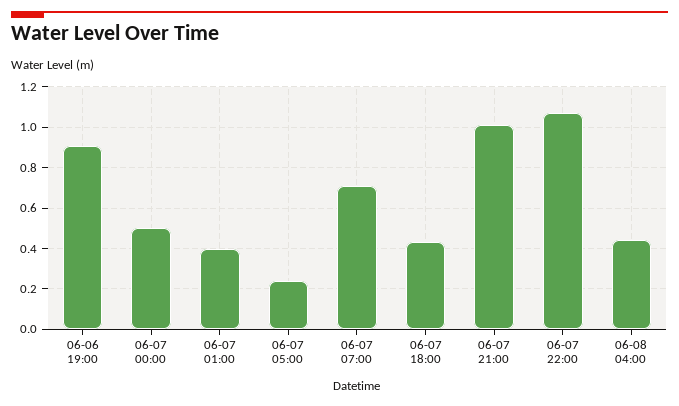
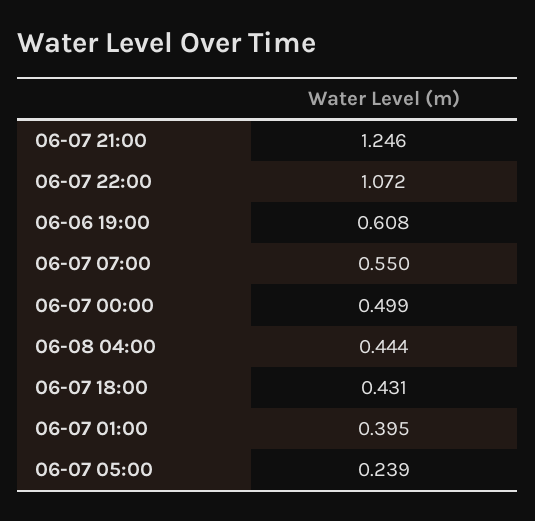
06-06 19:00: 0.9 -> 0.608
06-07 07:00: 0.7 -> 0.55
06-07 21:00: 1 -> 1.246

